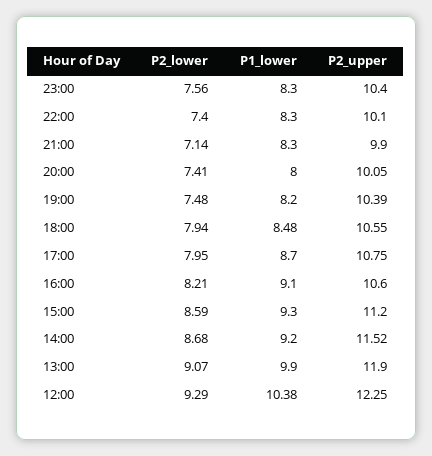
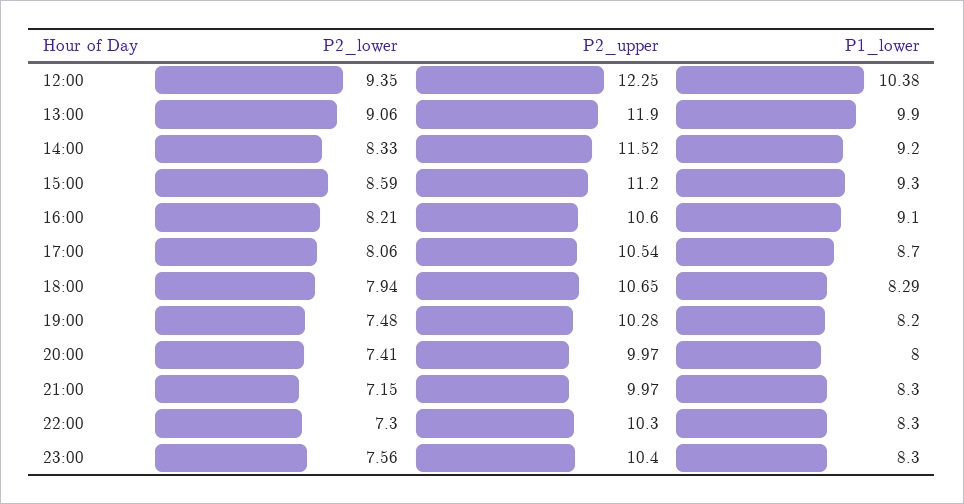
P2_lower, 22:00: 7.4 -> 7.3
P2_upper, 22:00: 10.1 -> 10.3
P2_lower, 21:00: 7.14 -> 7.15
P2_upper, 21:00: 9.9 -> 9.97
P2_upper, 20:00: 10.05 -> 9.97
P2_upper, 19:00: 10.39 -> 10.28
P1_lower, 18:00: 8.48 -> 8.29
P2_upper, 18:00: 10.55 -> 10.65
P2_lower, 17:00: 7.95 -> 8.06
P2_upper, 17:00: 10.75 -> 10.54
P2_lower, 14:00: 8.68 -> 8.33
P2_lower, 13:00: 9.07 -> 9.06
P2_lower, 12:00: 9.29 -> 9.35

